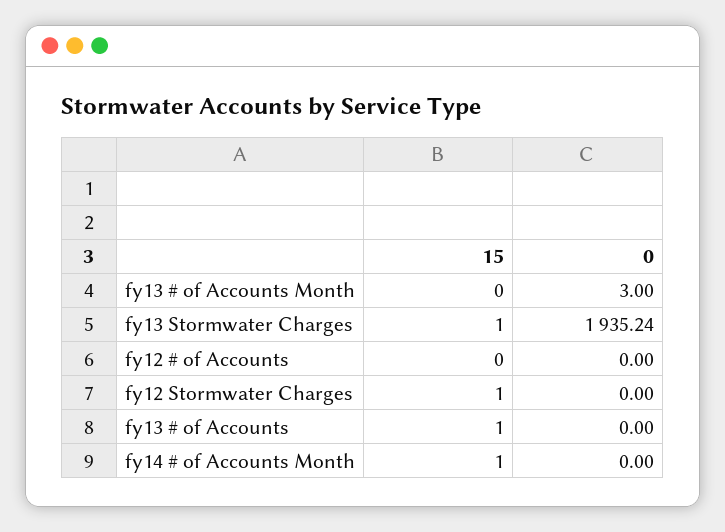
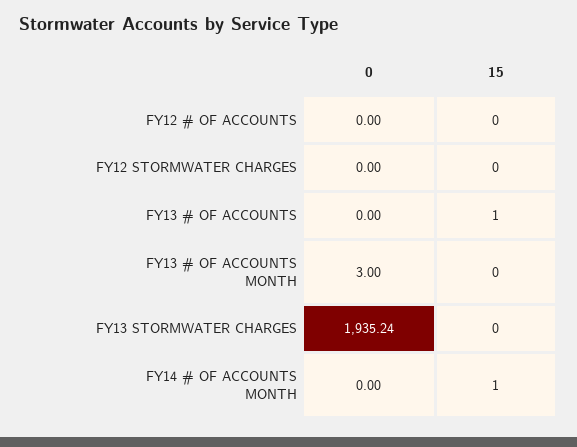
15, fy13 Stormwater Charges: 1 -> 0
15, fy12 Stormwater Charges: 1 -> 0

